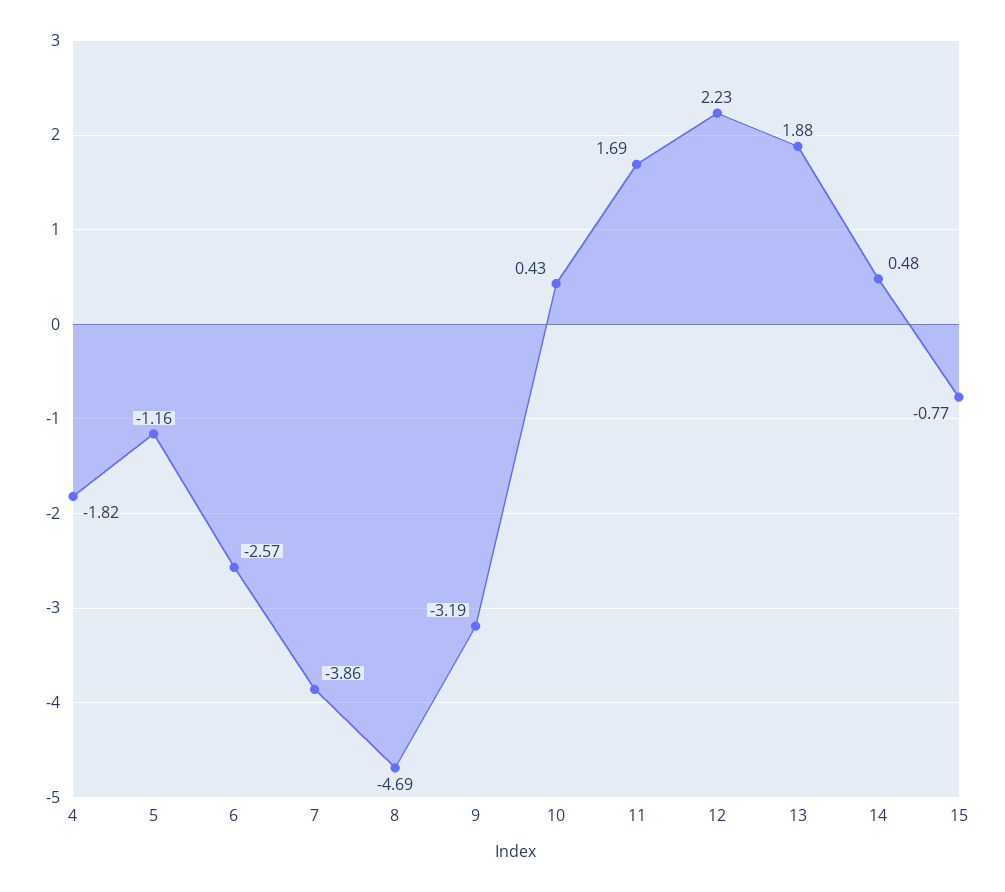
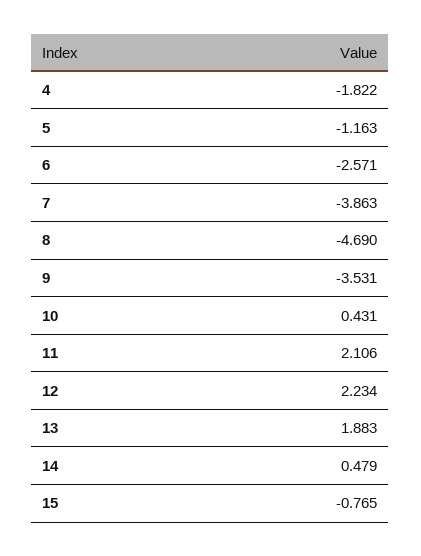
9: -3.19 -> -3.531
11: 1.69 -> 2.106

